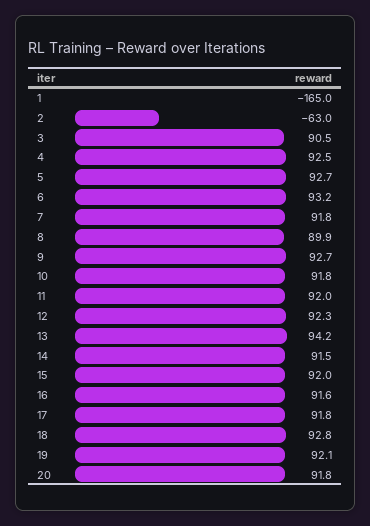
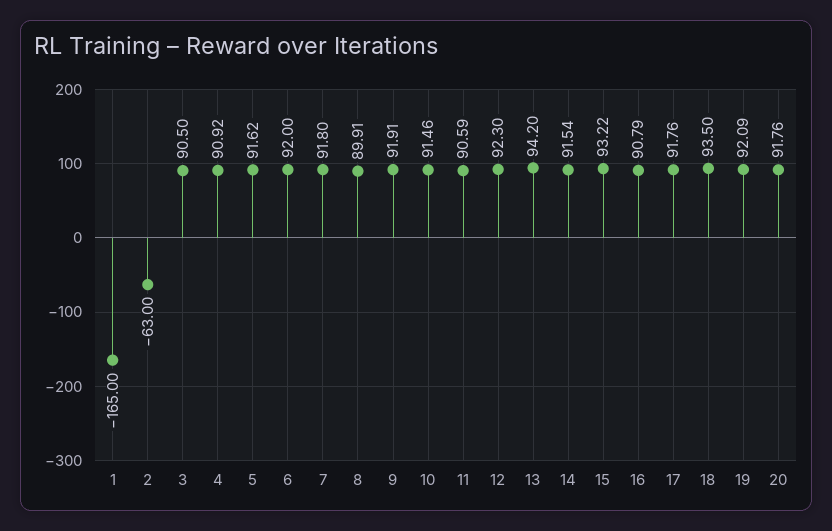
4: 92.5 -> 90.92
5: 92.7 -> 91.62
6: 93.2 -> 92
9: 92.7 -> 91.91
10: 91.8 -> 91.46
11: 92 -> 90.59
15: 92 -> 93.22
16: 91.6 -> 90.79
18: 92.8 -> 93.5

